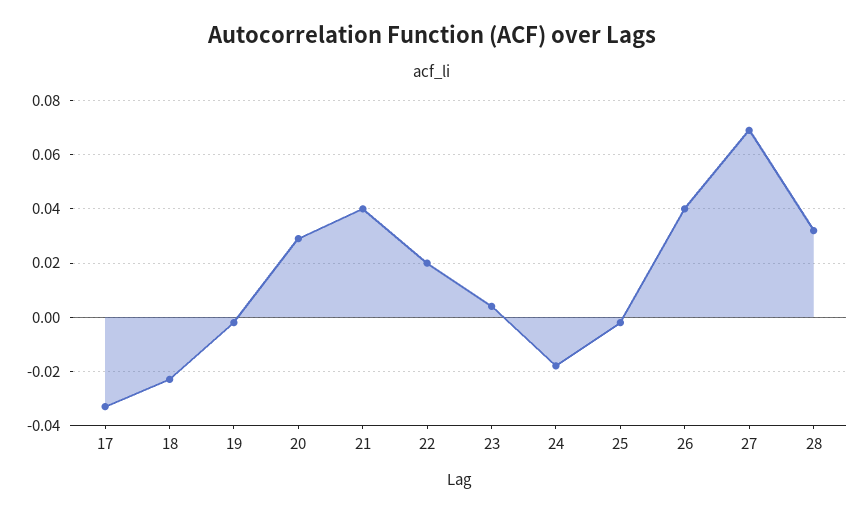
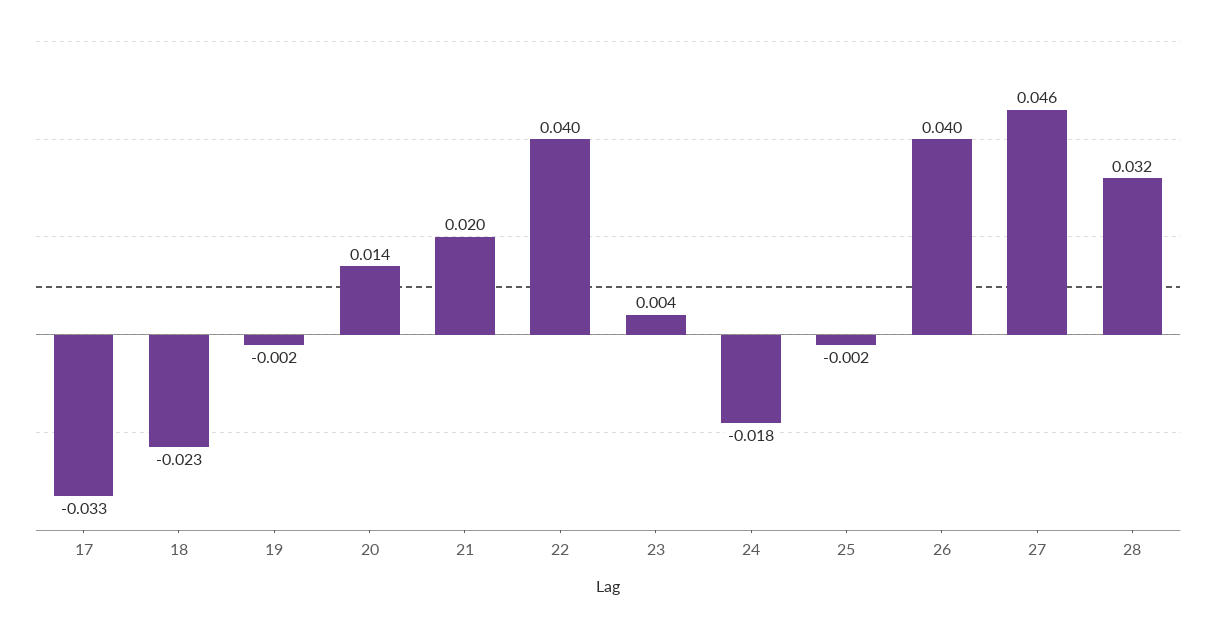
20: 0.03 -> 0.014
21: 0.04 -> 0.02
22: 0.02 -> 0.04
27: 0.07 -> 0.046

